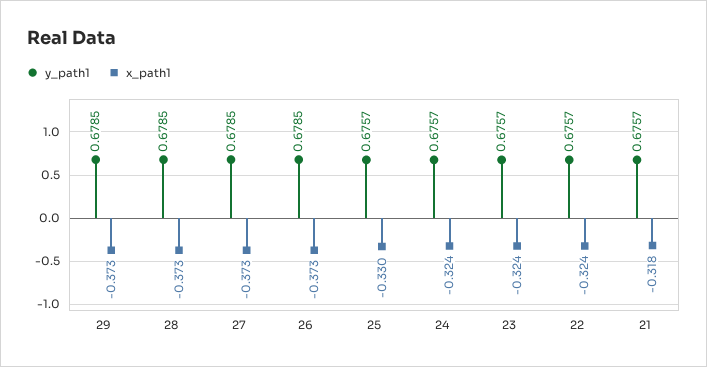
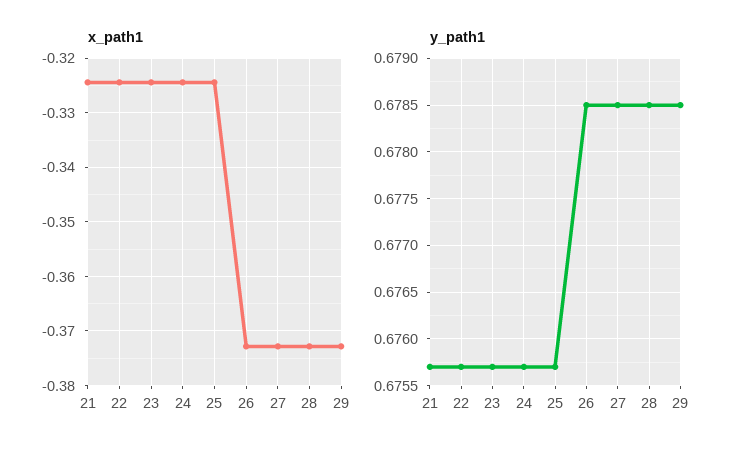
x_path1, 25: -0.33 -> -0.324
x_path1, 21: -0.318 -> -0.324

